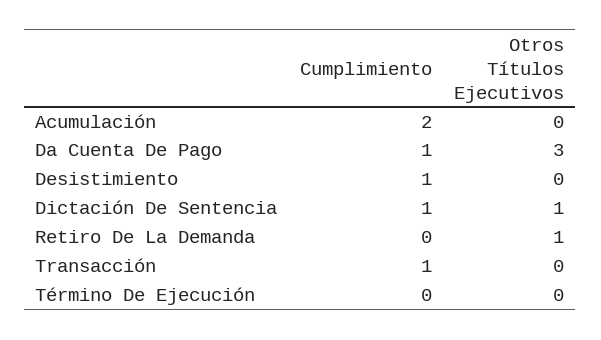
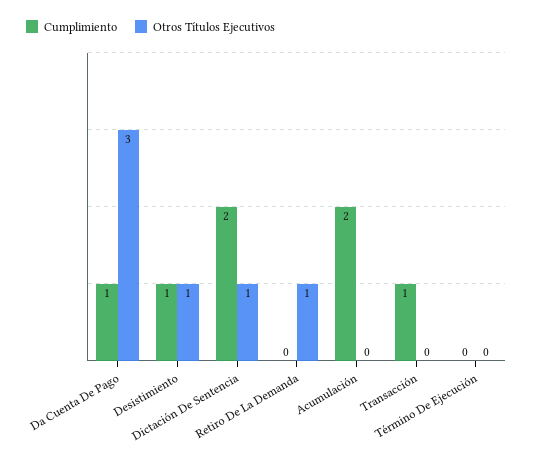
Otros Títulos Ejecutivos, Desistimiento: 0 -> 1
Cumplimiento, Dictación De Sentencia: 1 -> 2

